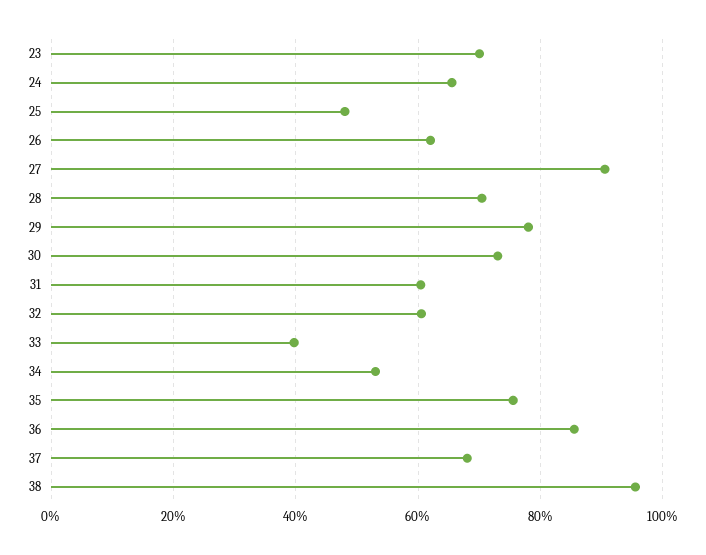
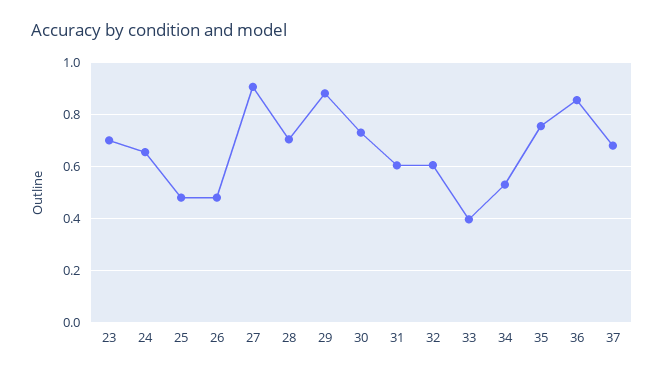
26: 0.62 -> 0.475
29: 0.78 -> 0.875
38: 0.96 -> none

